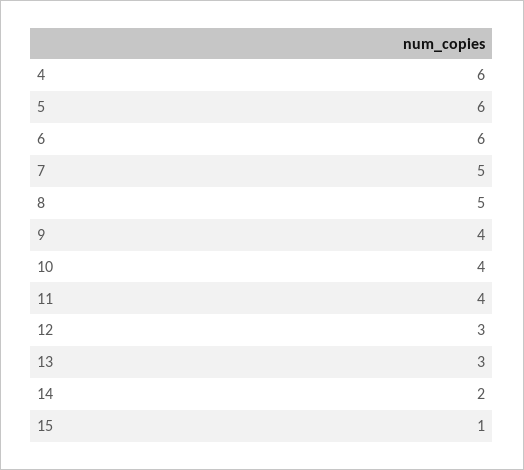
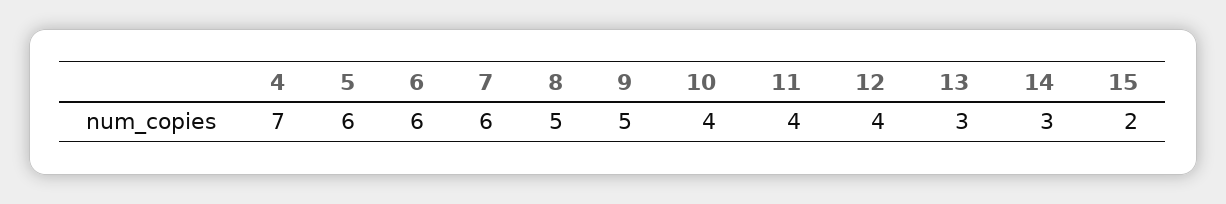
4: 6 -> 7
7: 5 -> 6
9: 4 -> 5
12: 3 -> 4
14: 2 -> 3
15: 1 -> 2

